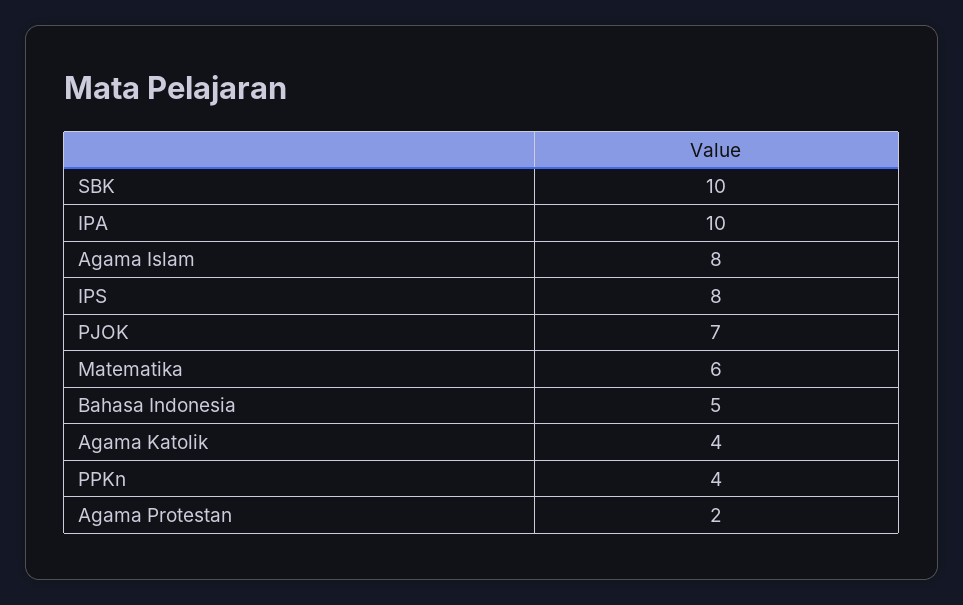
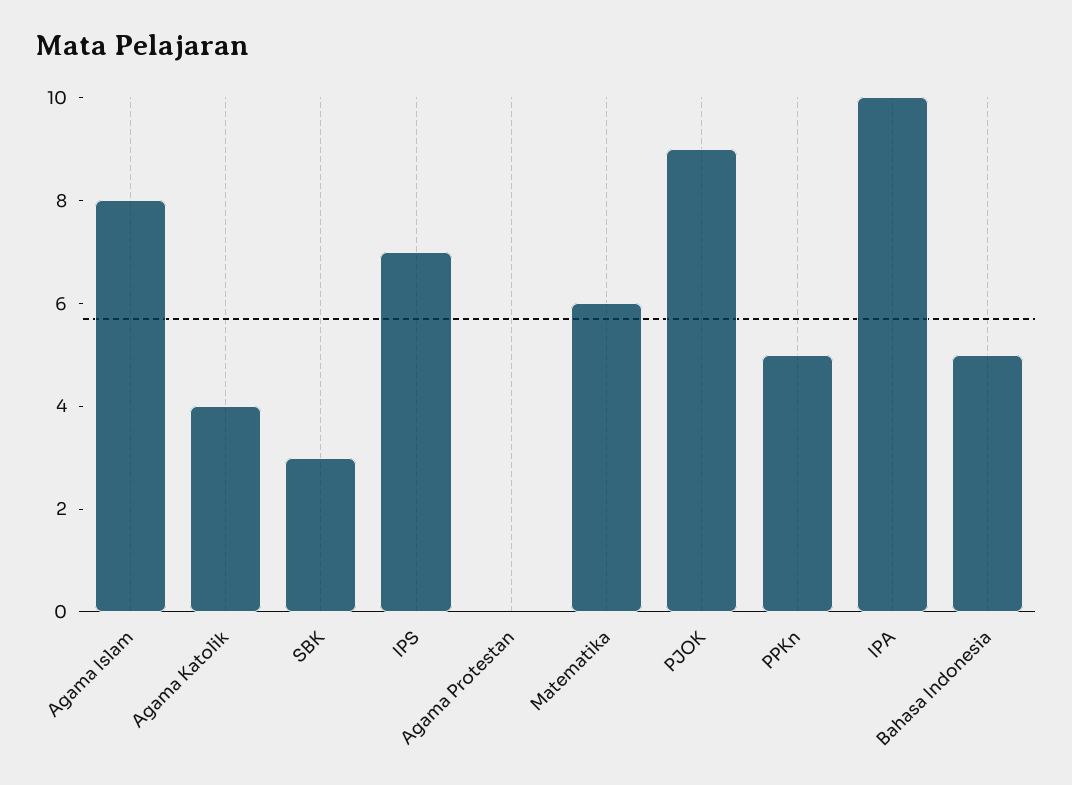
SBK: 10 -> 3
IPS: 8 -> 7
PJOK: 7 -> 9
PPKn: 4 -> 5
Agama Protestan: 2 -> 0

